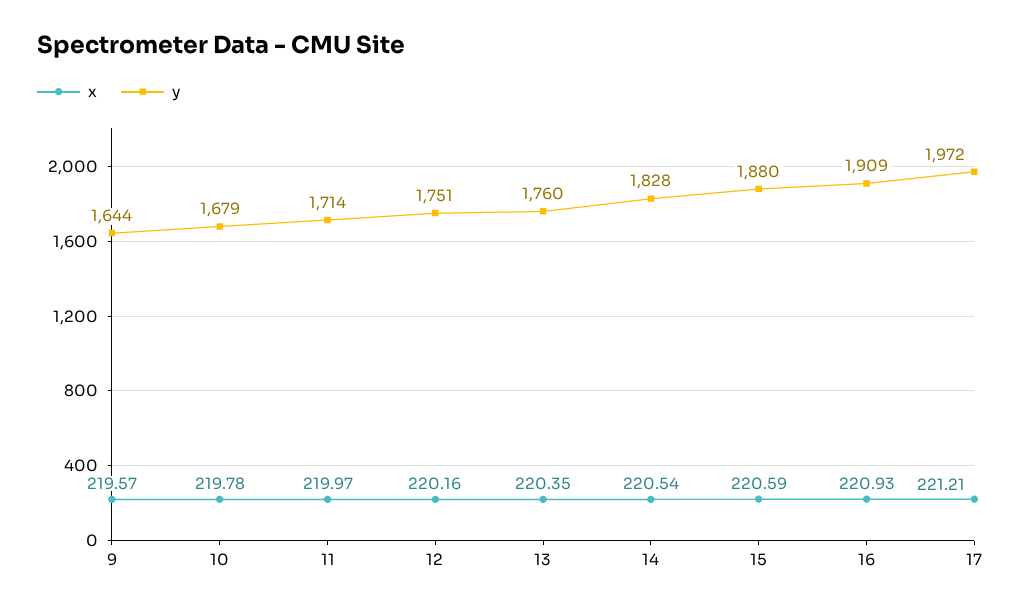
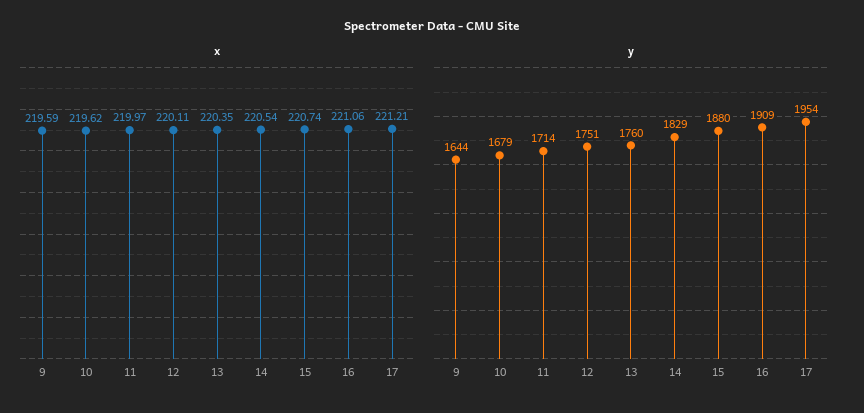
x, 9: 219.57 -> 219.59
x, 10: 219.78 -> 219.62
x, 12: 220.16 -> 220.11
y, 14: 1828 -> 1829
x, 15: 220.59 -> 220.74
x, 16: 220.93 -> 221.06
y, 17: 1972 -> 1954

